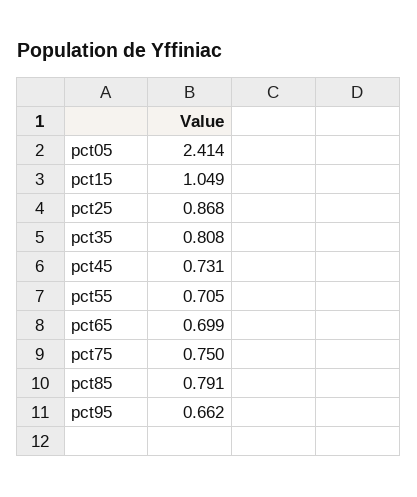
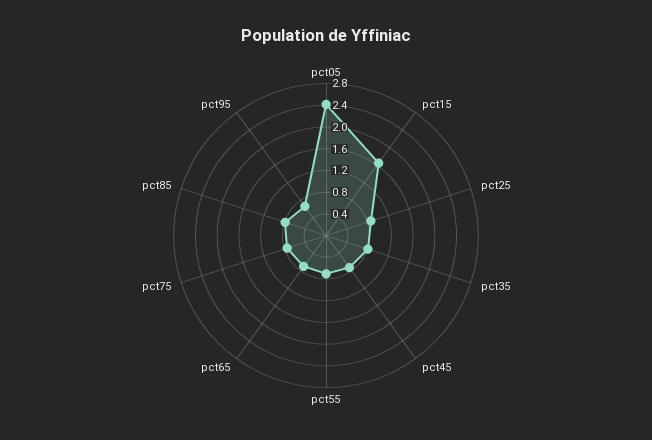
pct15: 1.049 -> 1.6

